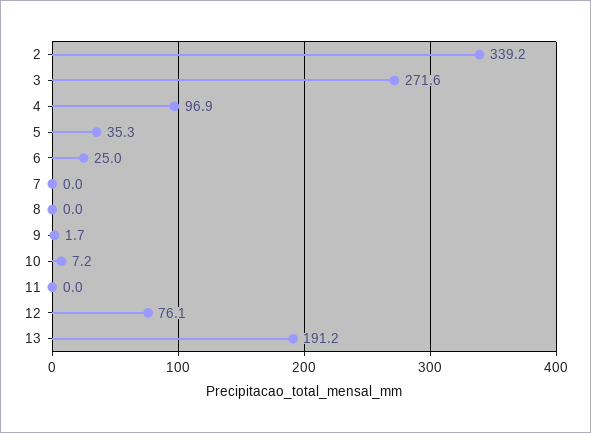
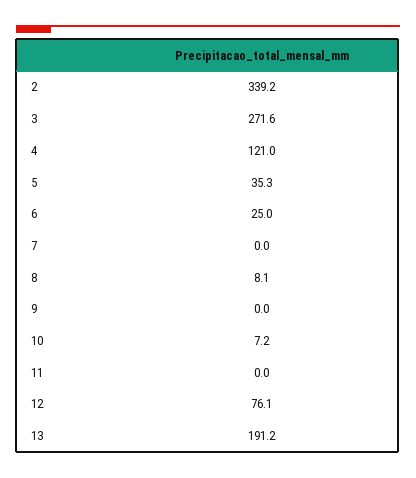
4: 96.9 -> 121
8: 0 -> 8.1
9: 1.7 -> 0

